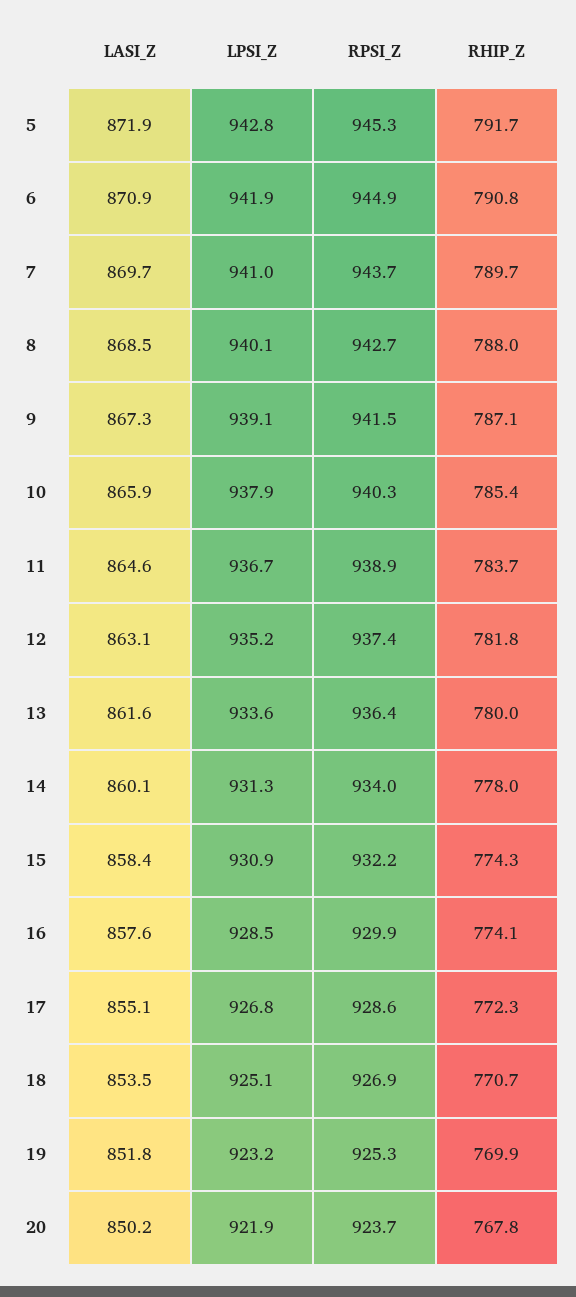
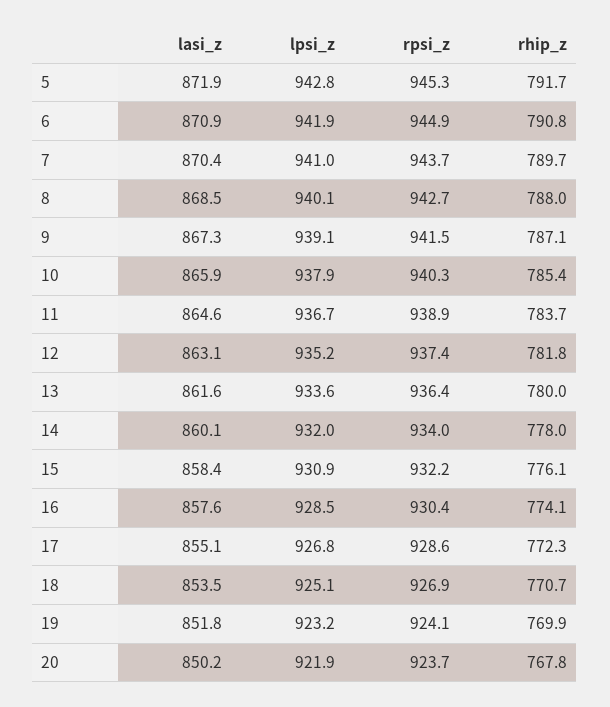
LASI_Z, 7: 869.7 -> 870.4
LPSI_Z, 14: 931.3 -> 932
RHIP_Z, 15: 774.3 -> 776.1
RPSI_Z, 16: 929.9 -> 930.4
RPSI_Z, 19: 925.3 -> 924.1

